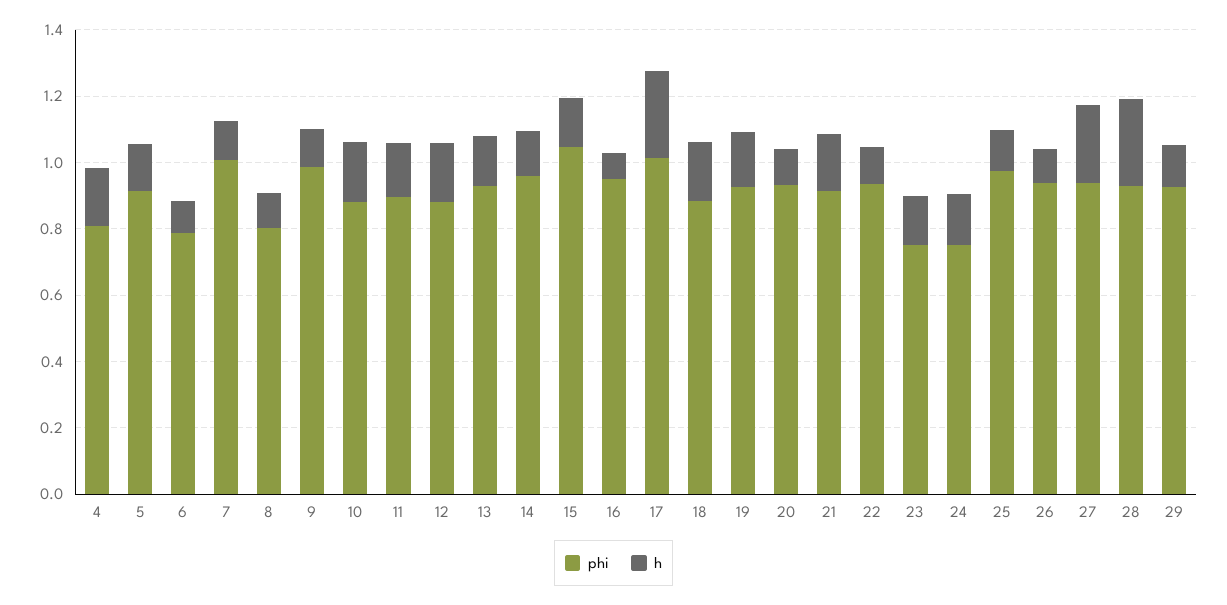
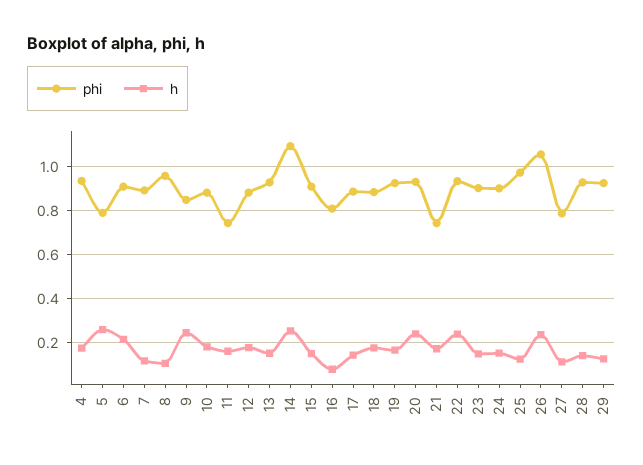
phi, 4: 0.8 -> 0.95
phi, 5: 0.9 -> 0.8
h, 5: 0.15 -> 0.25
phi, 6: 0.8 -> 0.9
h, 6: 0.1 -> 0.2
phi, 7: 1 -> 0.9
phi, 8: 0.8 -> 0.95
phi, 9: 1 -> 0.85
h, 9: 0.1 -> 0.25
phi, 11: 0.9 -> 0.75
phi, 14: 0.95 -> 1.1
h, 14: 0.15 -> 0.25
phi, 15: 1.05 -> 0.9
phi, 16: 0.95 -> 0.8
phi, 17: 1 -> 0.9
h, 17: 0.25 -> 0.15
h, 20: 0.1 -> 0.25
phi, 21: 0.9 -> 0.75
h, 22: 0.1 -> 0.25
phi, 23: 0.75 -> 0.9
phi, 24: 0.75 -> 0.9
phi, 26: 0.95 -> 1.05
h, 26: 0.1 -> 0.25
phi, 27: 0.95 -> 0.8
h, 27: 0.25 -> 0.1
h, 28: 0.25 -> 0.15

